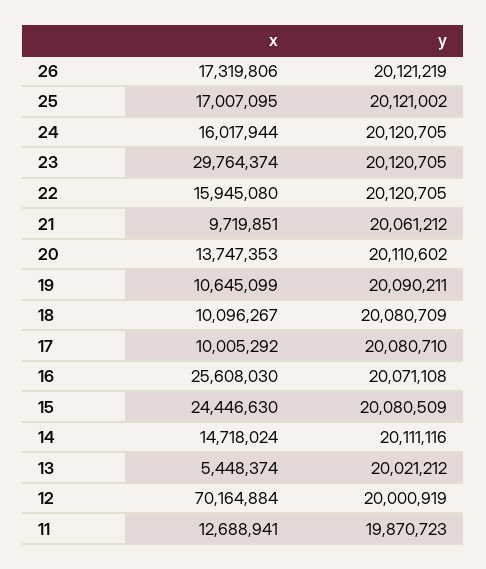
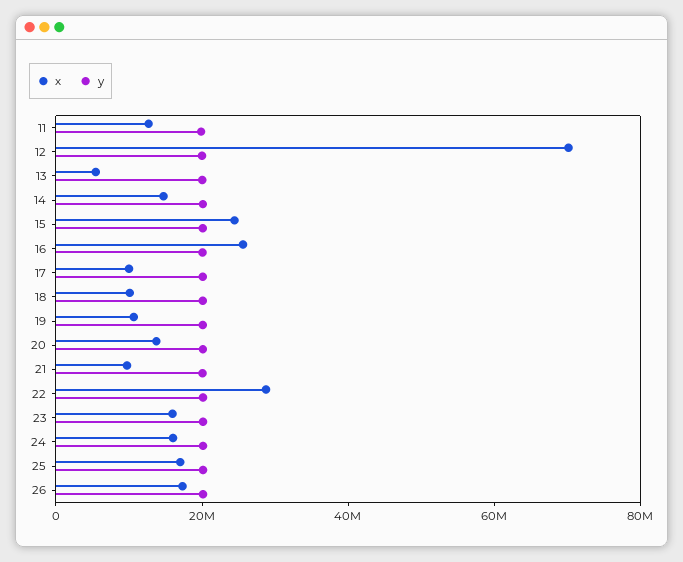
x, 23: 29764374 -> 15000000
x, 22: 15945080 -> 30000000

